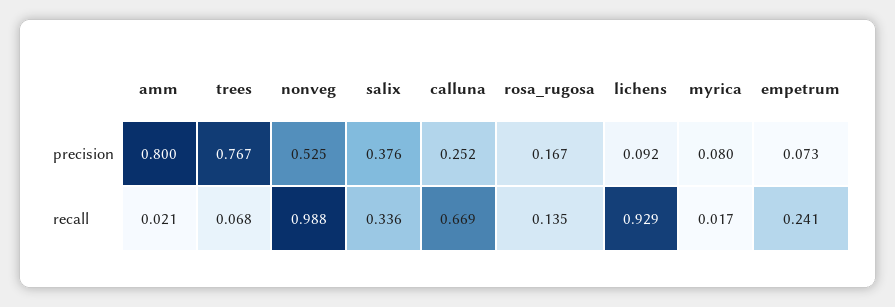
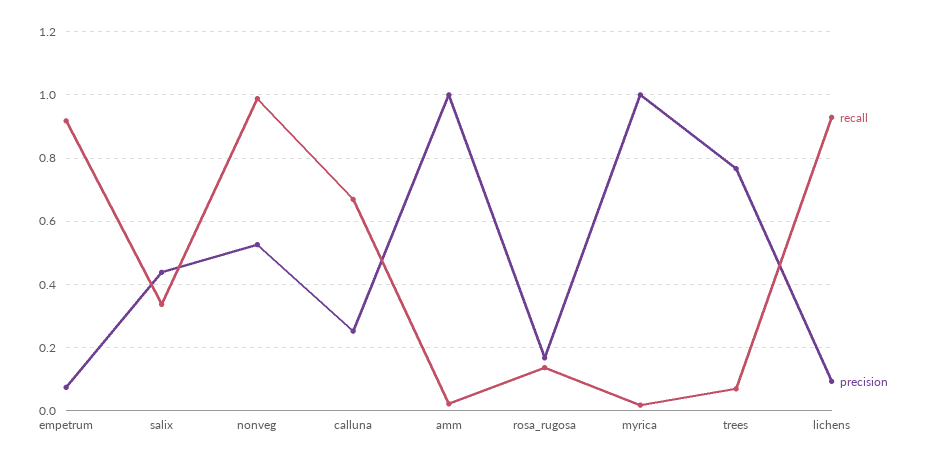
precision, amm: 0.8 -> 1
precision, salix: 0.376 -> 0.44
precision, myrica: 0.08 -> 1
recall, empetrum: 0.241 -> 0.92

